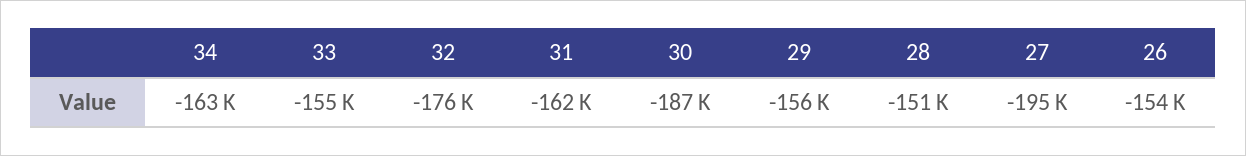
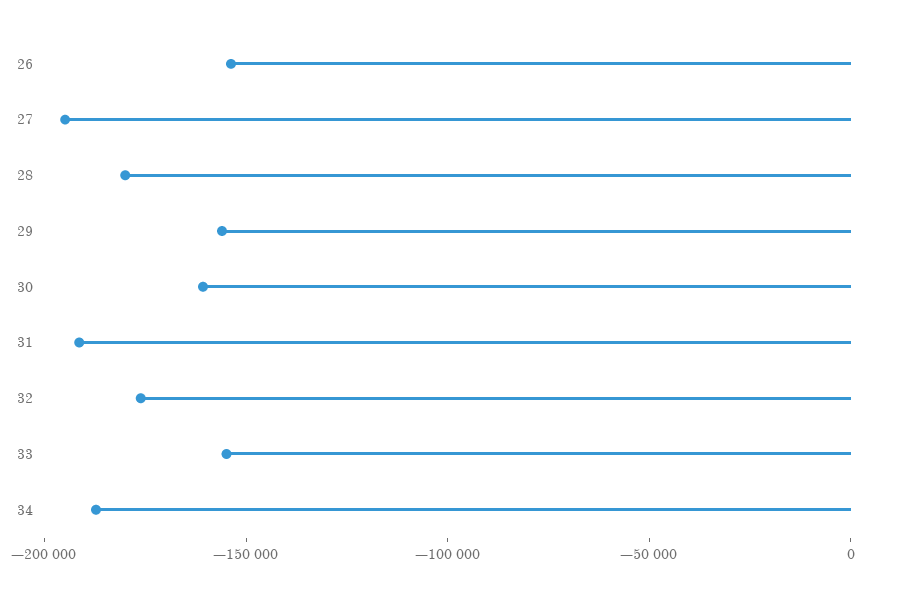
34: -163000 -> -190000
31: -162000 -> -190000
30: -187000 -> -160000
28: -151000 -> -180000

